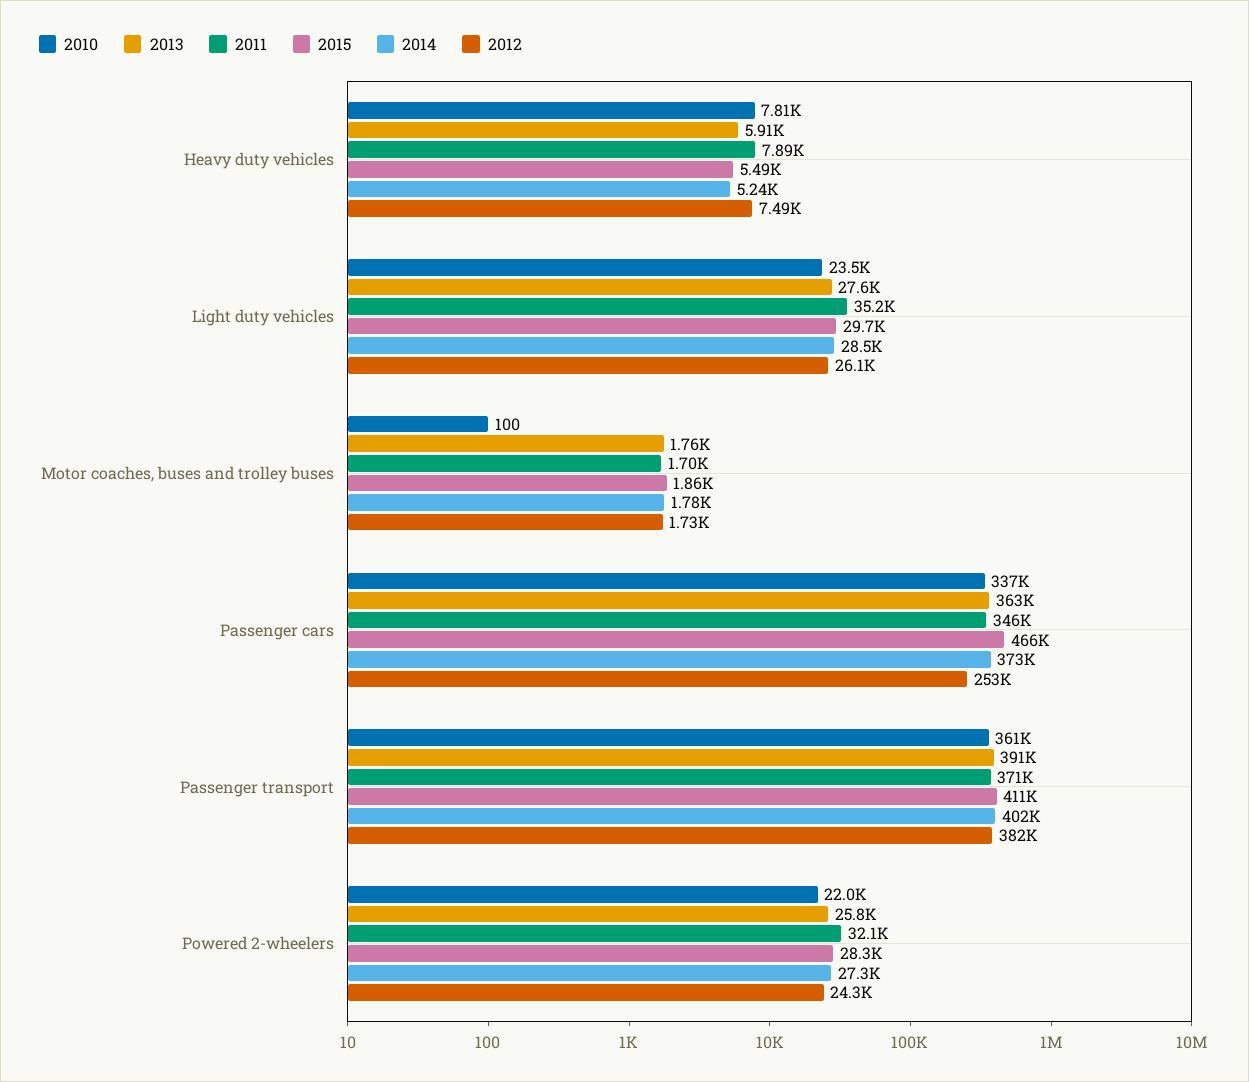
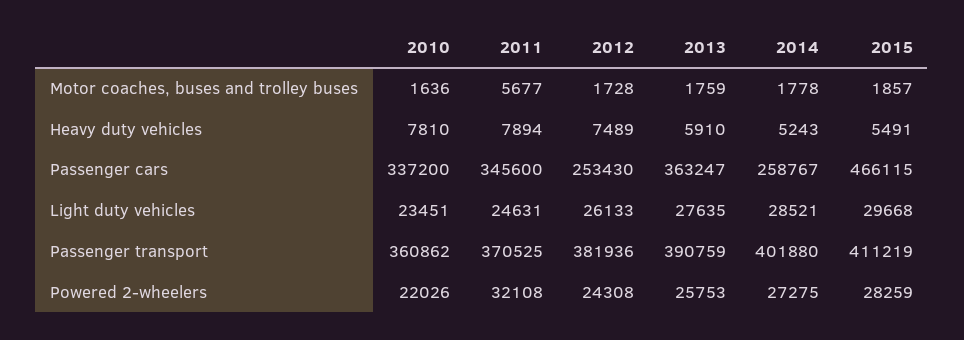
2011, Light duty vehicles: 35200 -> 24631
2010, Motor coaches, buses and trolley buses: 100 -> 1636
2011, Motor coaches, buses and trolley buses: 1700 -> 5677
2014, Passenger cars: 373000 -> 258767

